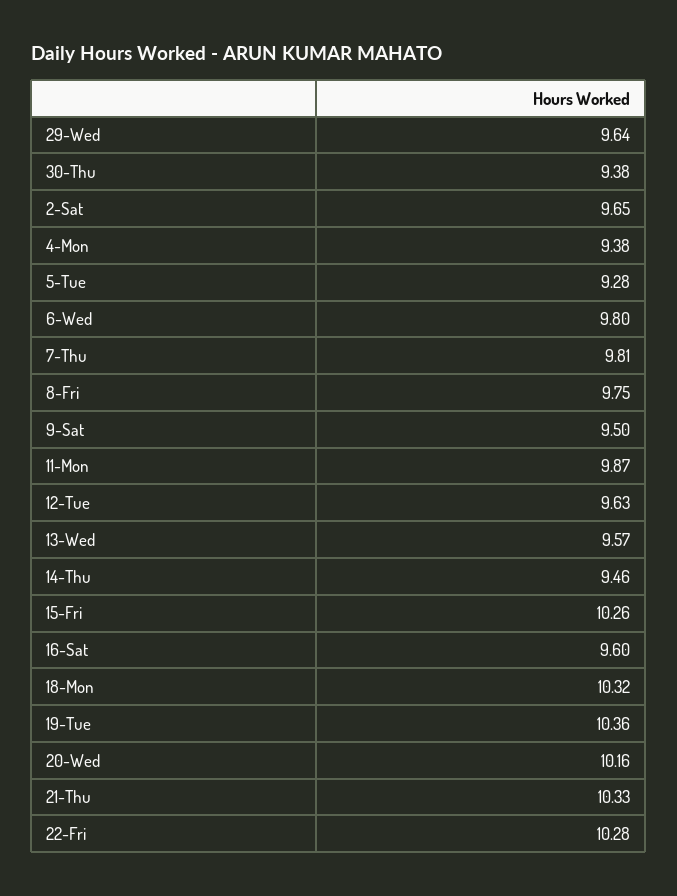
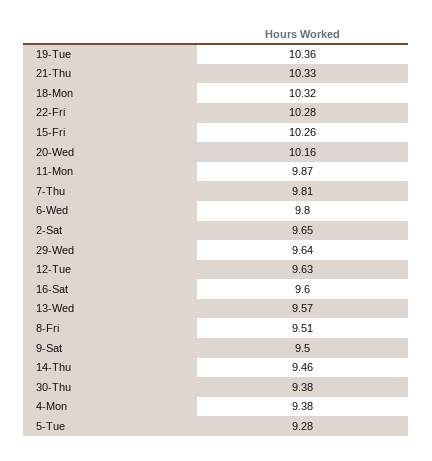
8-Fri: 9.75 -> 9.51

